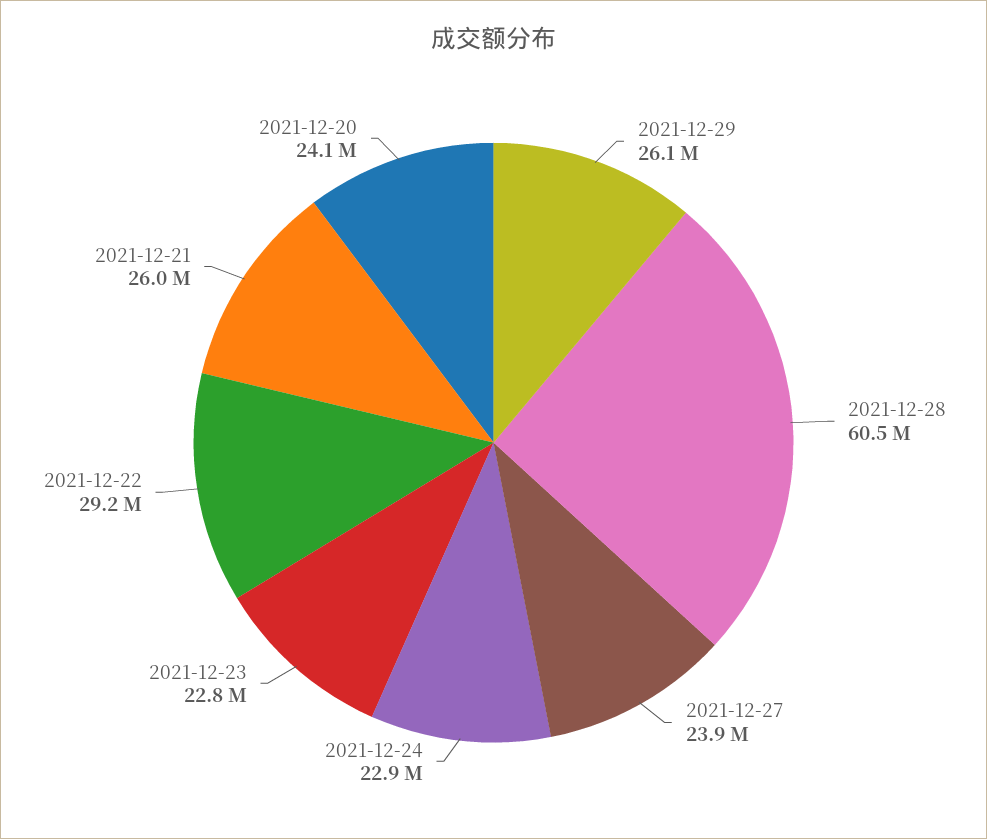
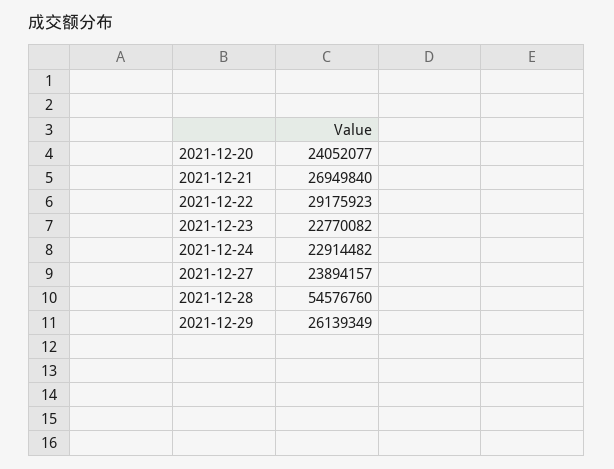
2021-12-28: 60500000 -> 54576760
2021-12-21: 26000000 -> 26949840

